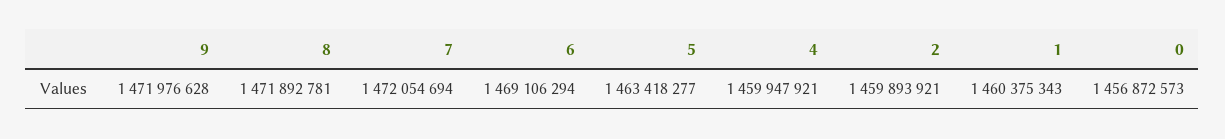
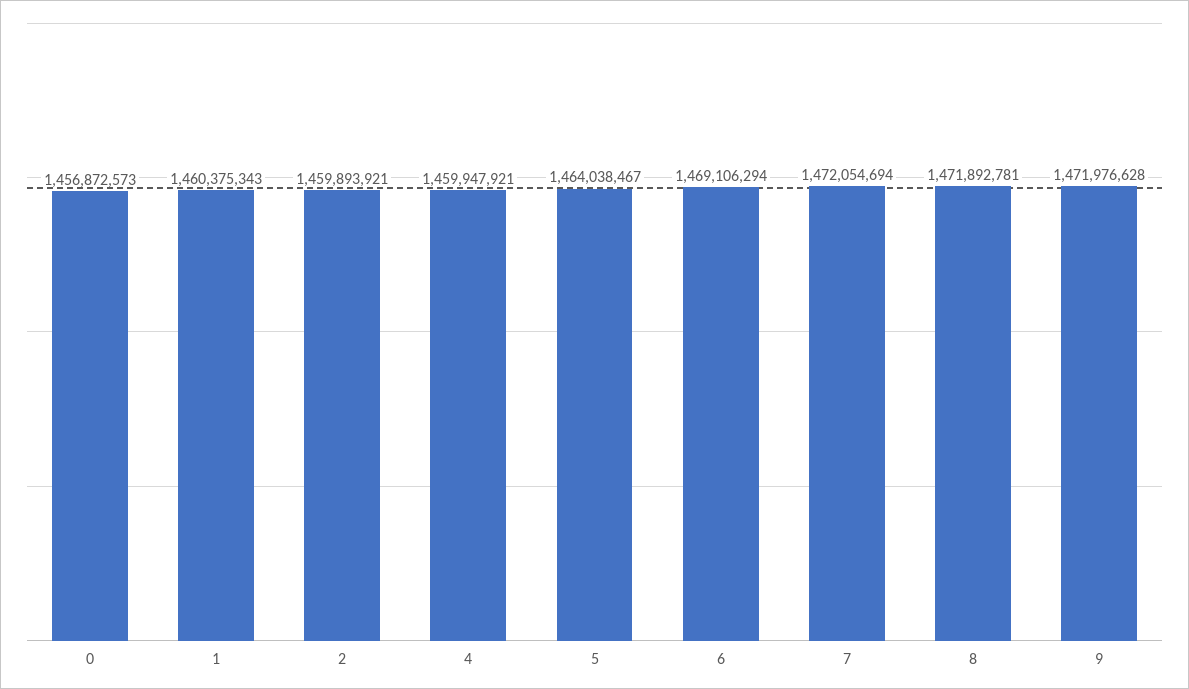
5: 1463418277 -> 1464038467

